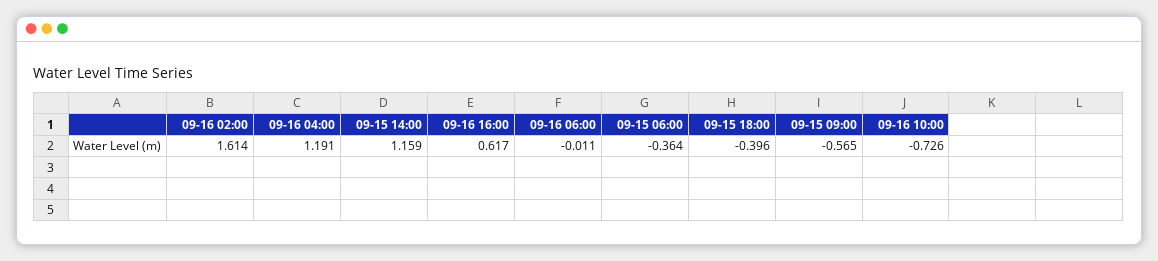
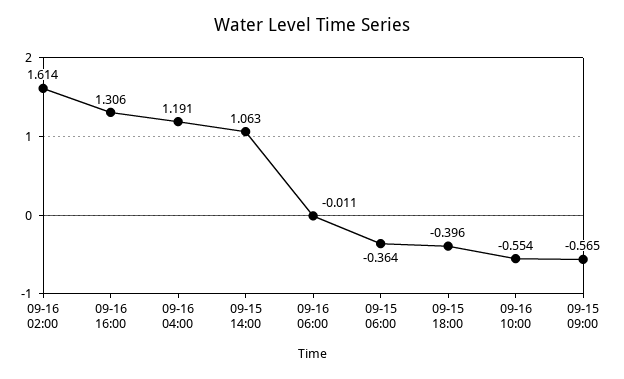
09-15 14:00: 1.159 -> 1.063
09-16 16:00: 0.617 -> 1.306
09-16 10:00: -0.726 -> -0.554

